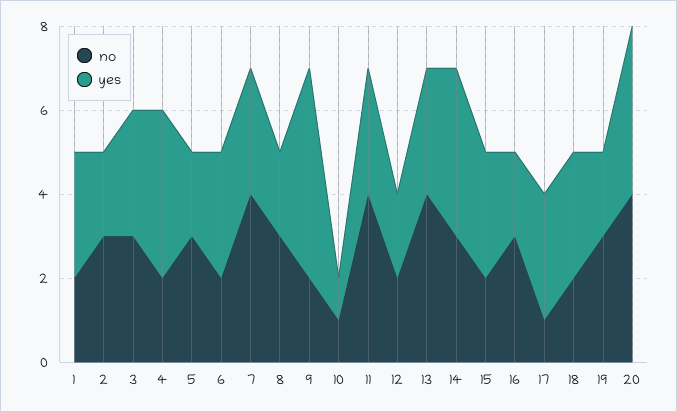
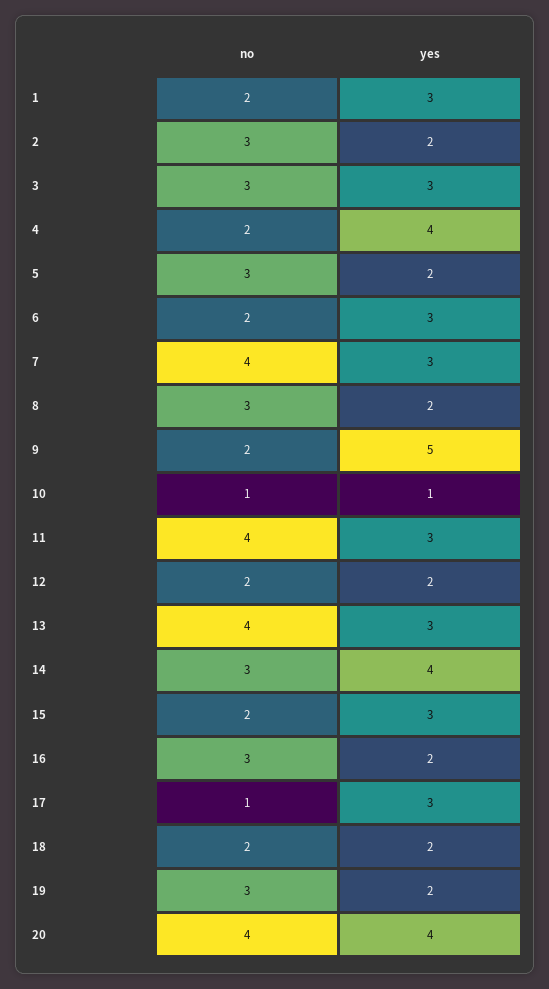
yes, 18: 3 -> 2

